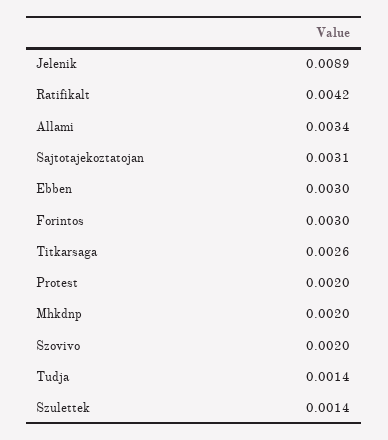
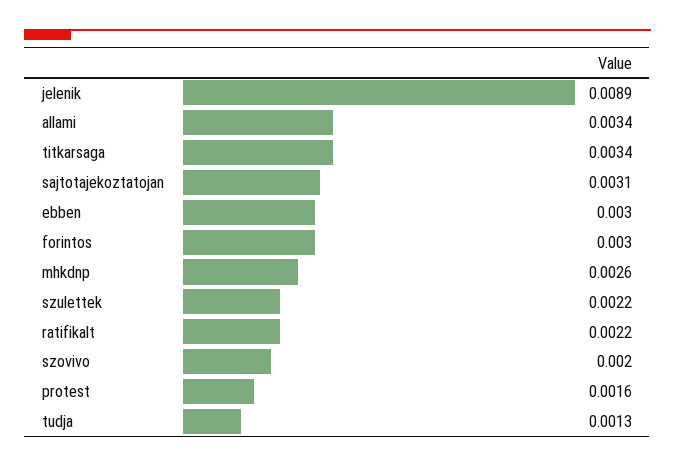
Ratifikalt: 0.0042 -> 0.0022
Titkarsaga: 0.0026 -> 0.0034
Protest: 0.002 -> 0.0016
Mhkdnp: 0.002 -> 0.0026
Tudja: 0.0014 -> 0.0013
Szulettek: 0.0014 -> 0.0022

